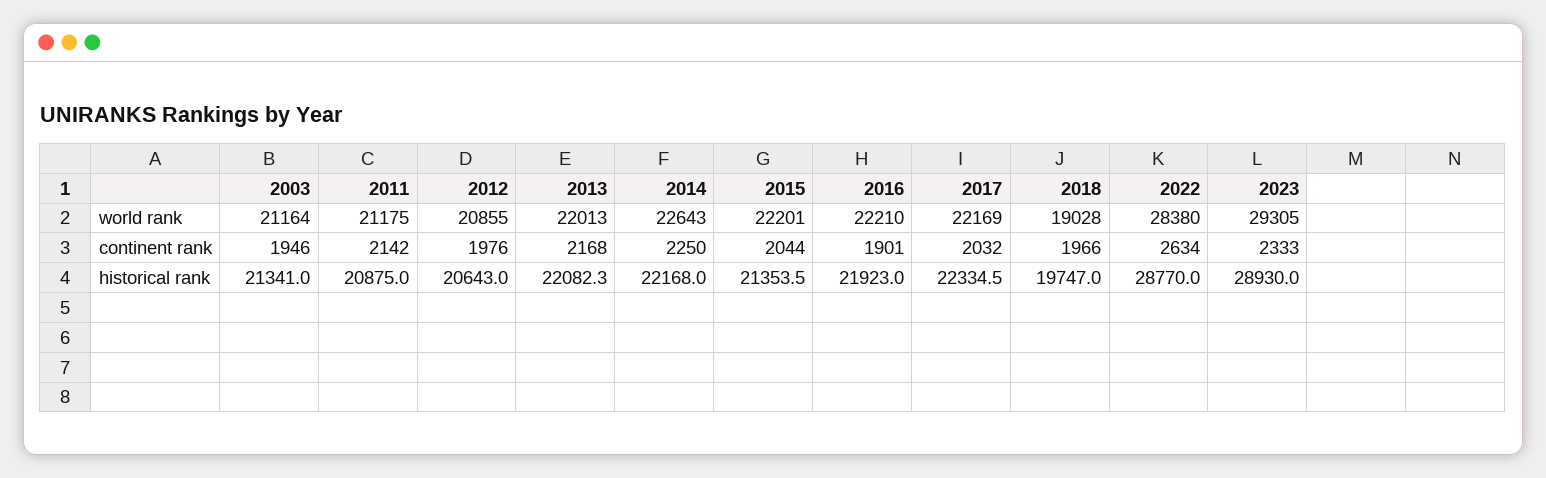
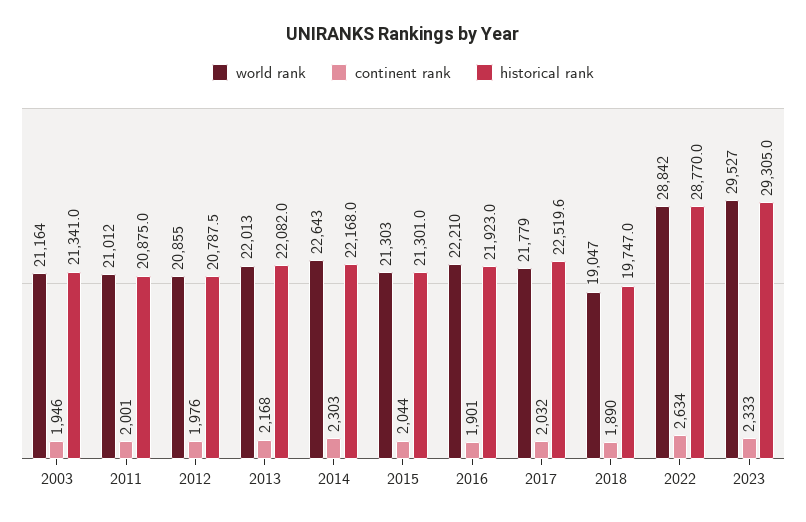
world rank, 2011: 21175 -> 21012
world rank, 2015: 22201 -> 21303
world rank, 2017: 22169 -> 21779
world rank, 2018: 19028 -> 19047
world rank, 2022: 28380 -> 28842
world rank, 2023: 29305 -> 29527
continent rank, 2011: 2142 -> 2001
continent rank, 2014: 2250 -> 2303
continent rank, 2018: 1966 -> 1890
historical rank, 2012: 20643 -> 20787.5
historical rank, 2013: 22082.3 -> 22082
historical rank, 2015: 21353.5 -> 21301
historical rank, 2017: 22334.5 -> 22519.6
historical rank, 2023: 28930 -> 29305

